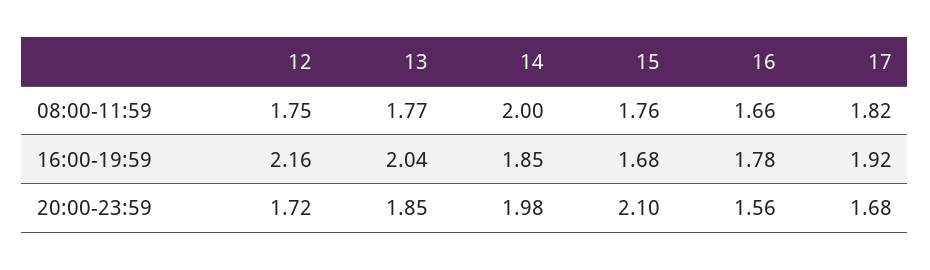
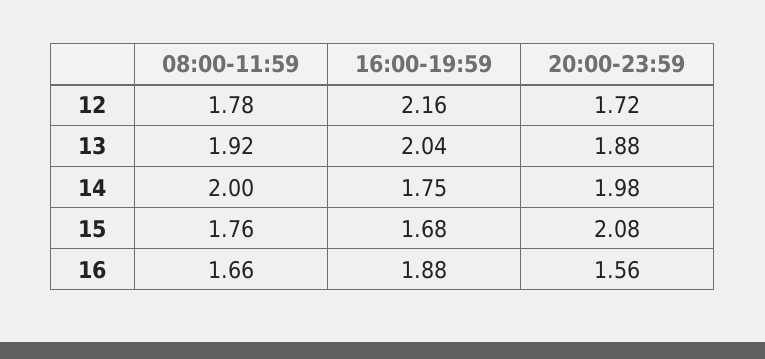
12, 08:00-11:59: 1.75 -> 1.78
13, 08:00-11:59: 1.77 -> 1.92
17, 08:00-11:59: 1.82 -> none
14, 16:00-19:59: 1.85 -> 1.75
16, 16:00-19:59: 1.78 -> 1.88
17, 16:00-19:59: 1.92 -> none
13, 20:00-23:59: 1.85 -> 1.88
15, 20:00-23:59: 2.1 -> 2.08
17, 20:00-23:59: 1.68 -> none

